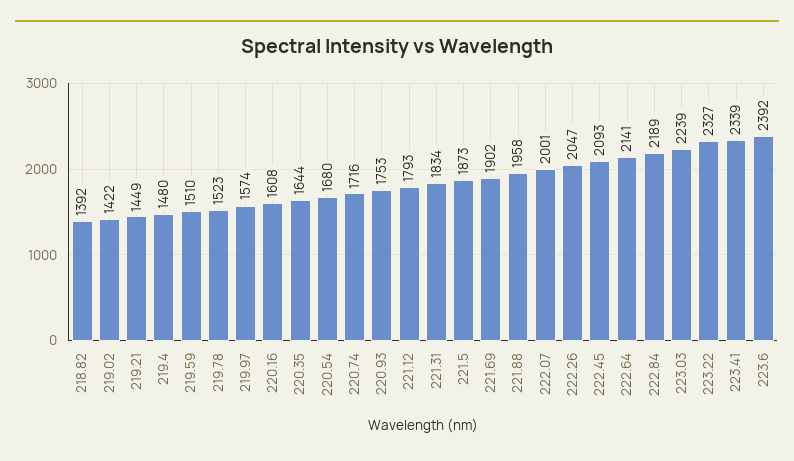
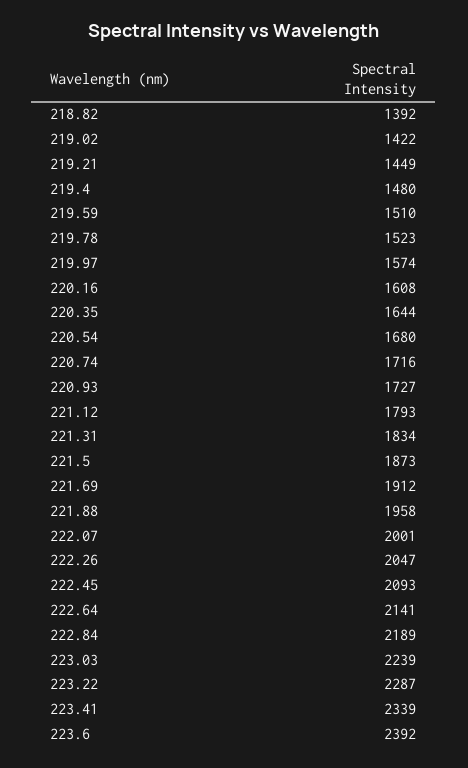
220.93: 1753 -> 1727
221.69: 1902 -> 1912
223.22: 2327 -> 2287

